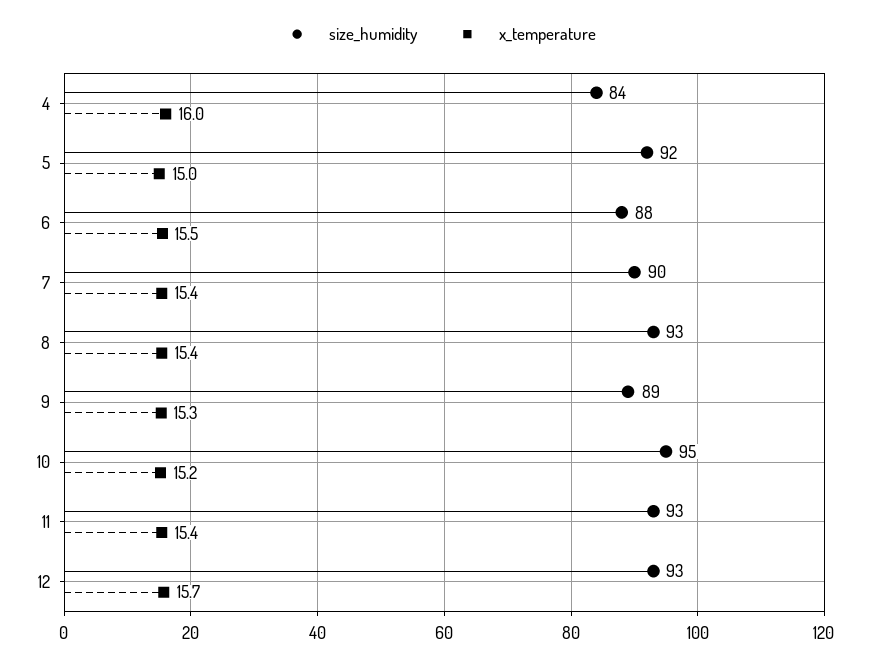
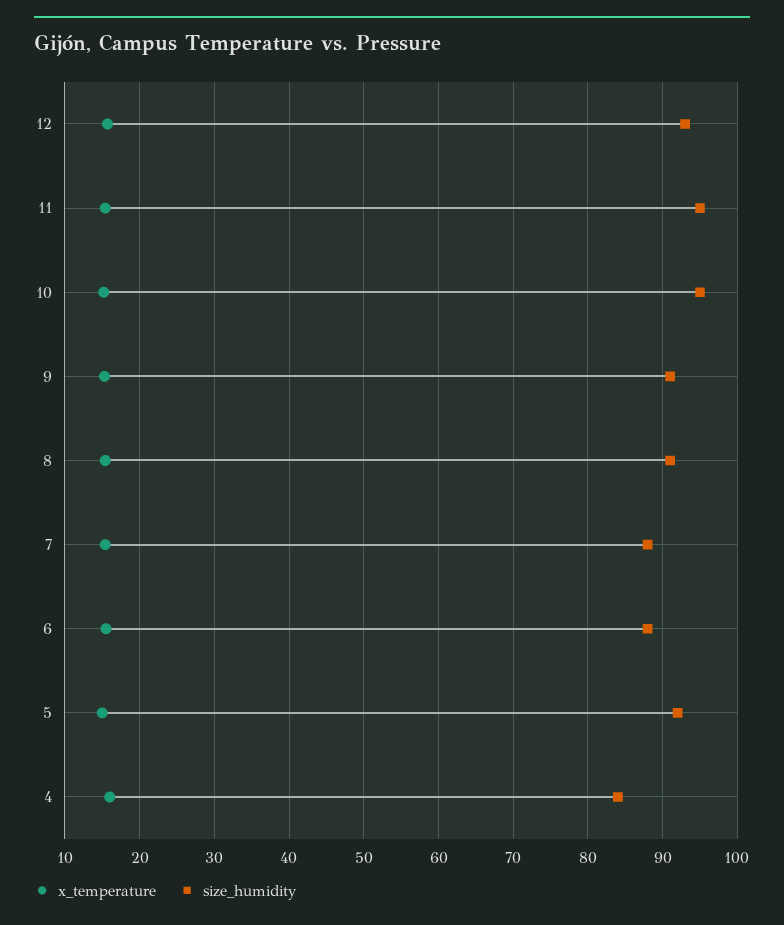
size_humidity, 7: 90 -> 88
size_humidity, 8: 93 -> 91
size_humidity, 9: 89 -> 91
size_humidity, 11: 93 -> 95

